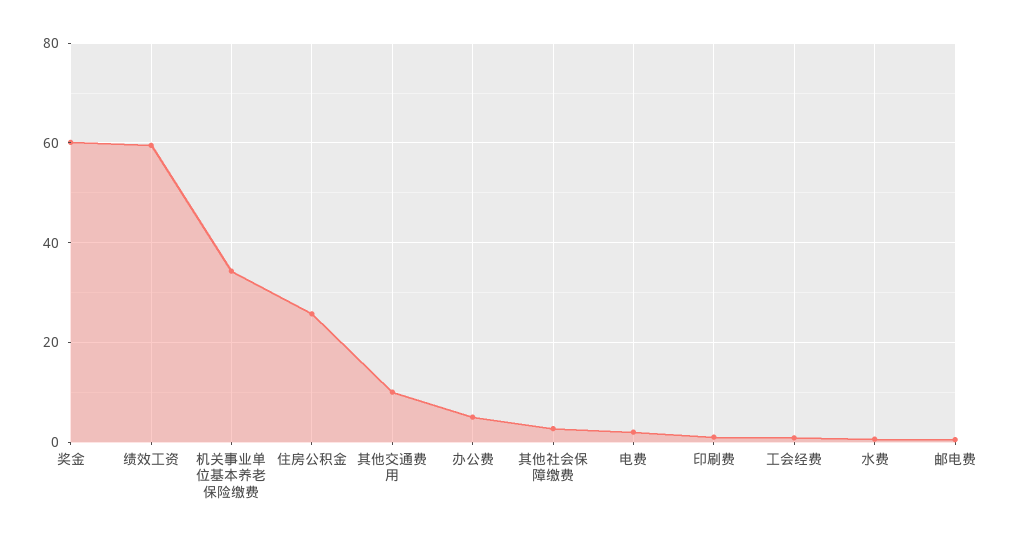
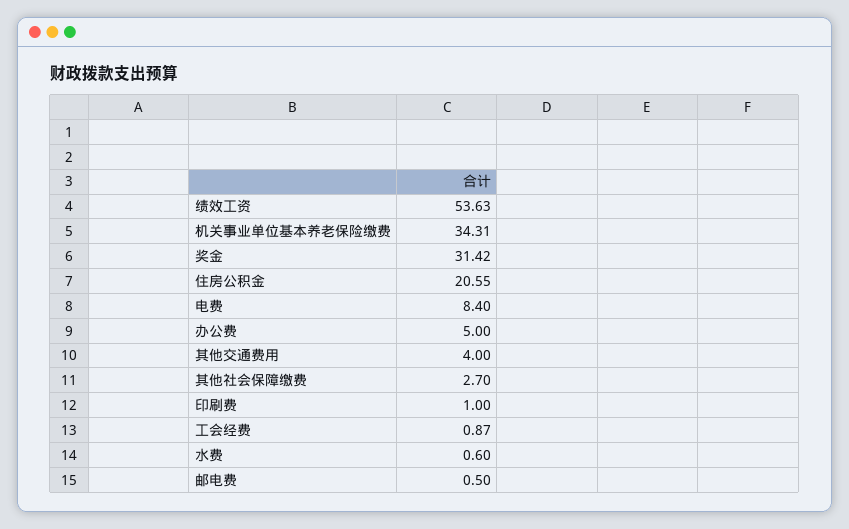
奖金: 60 -> 31.42
绩效工资: 60 -> 53.63
住房公积金: 26 -> 20.55
其他交通费用: 10 -> 4
电费: 2 -> 8.4

